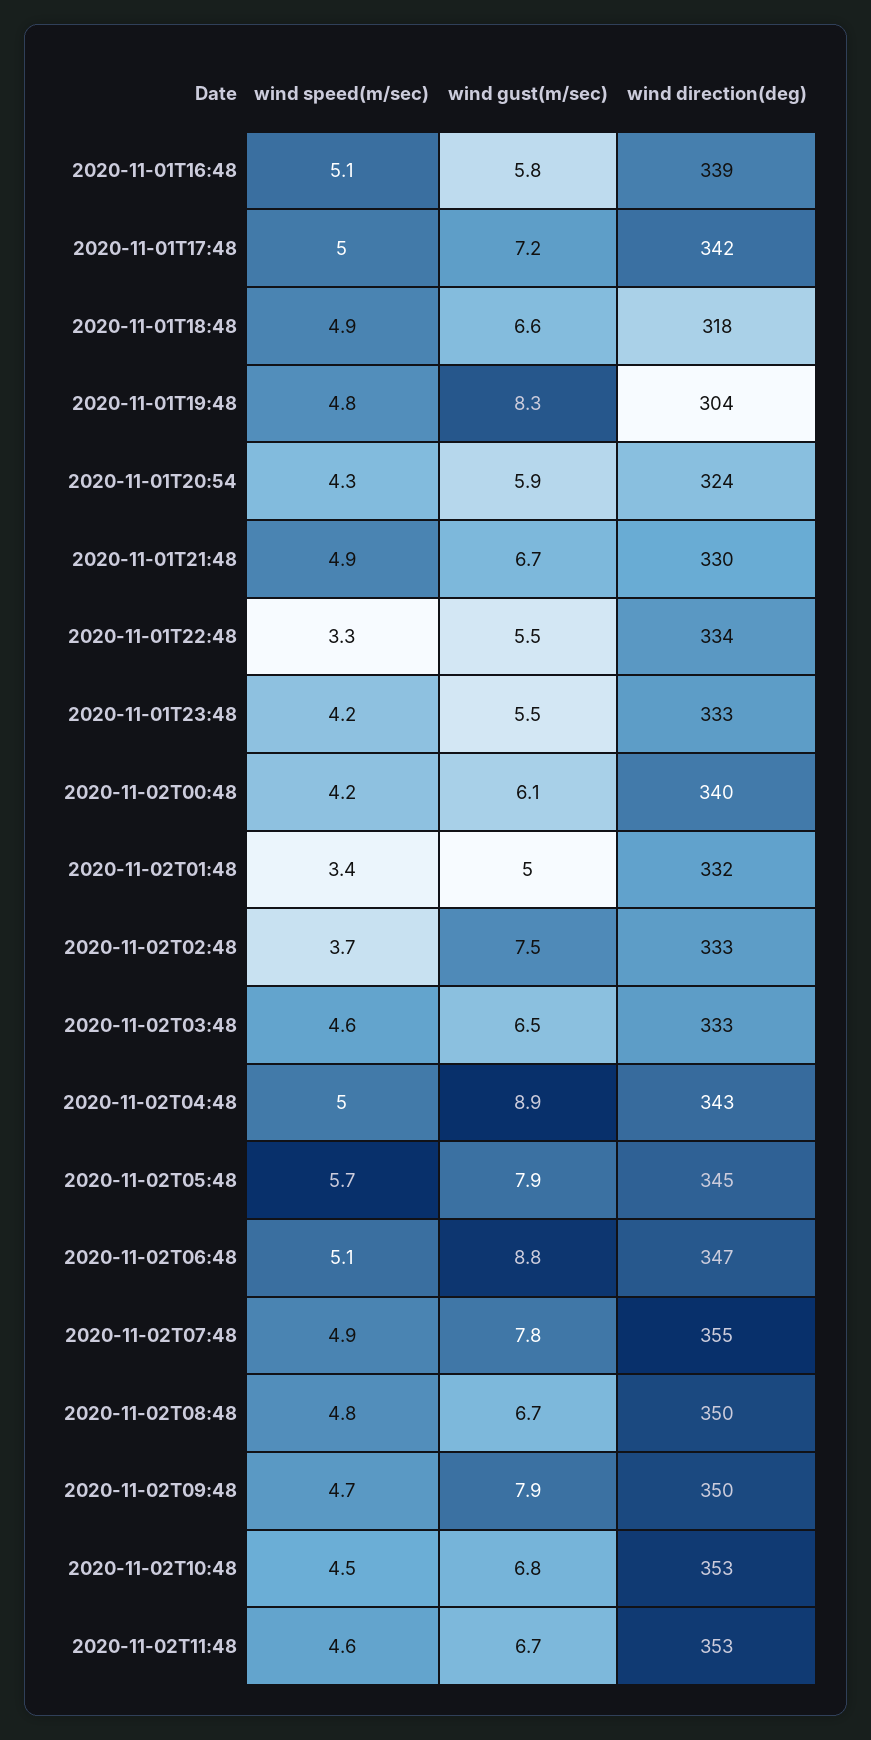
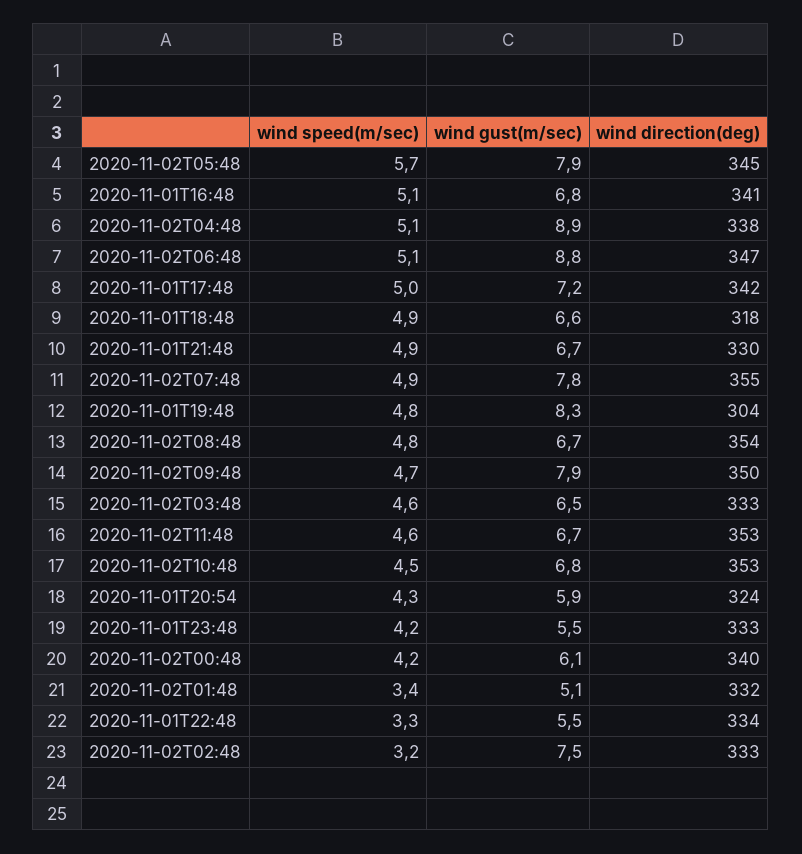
wind gust(m/sec), 2020-11-01T16:48: 5.8 -> 6.8
wind direction(deg), 2020-11-01T16:48: 339 -> 341
wind gust(m/sec), 2020-11-02T01:48: 5 -> 5.1
wind speed(m/sec), 2020-11-02T02:48: 3.7 -> 3.2
wind speed(m/sec), 2020-11-02T04:48: 5 -> 5.1
wind direction(deg), 2020-11-02T04:48: 343 -> 338
wind direction(deg), 2020-11-02T08:48: 350 -> 354

